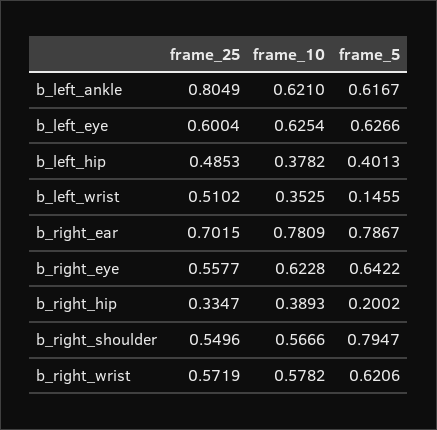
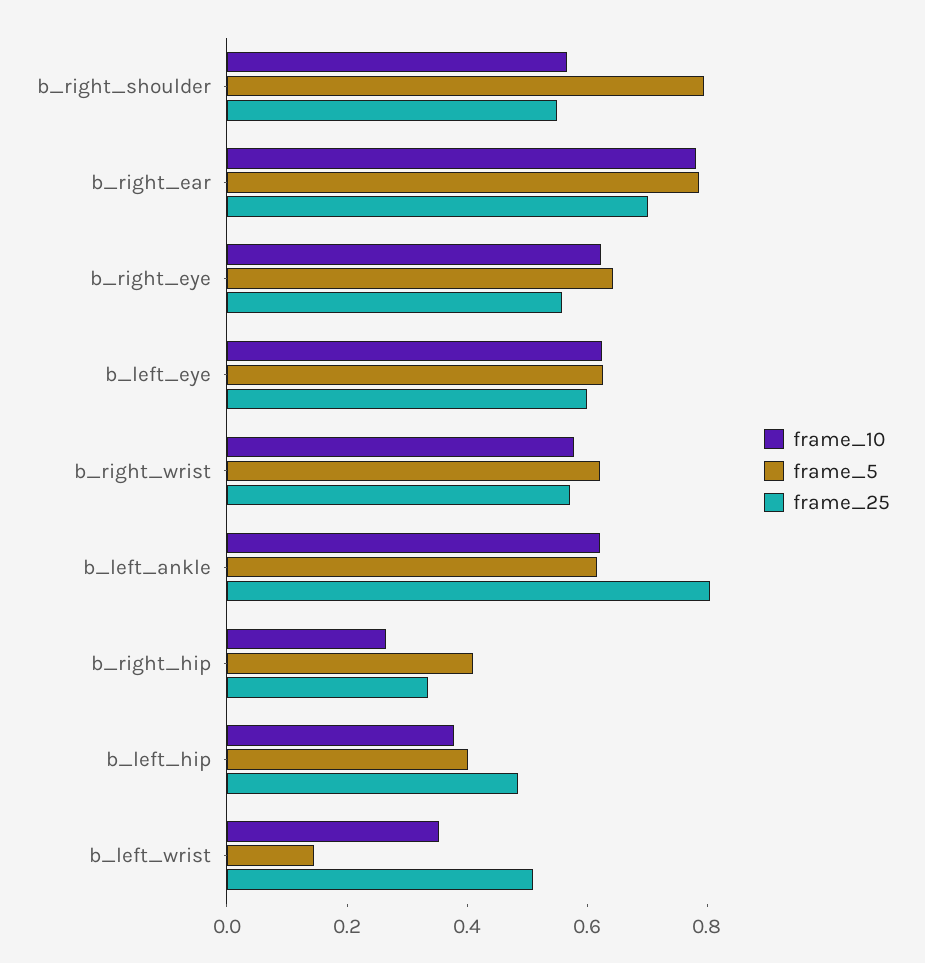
frame_10, b_right_hip: 0.3893 -> 0.25
frame_5, b_right_hip: 0.2002 -> 0.4

